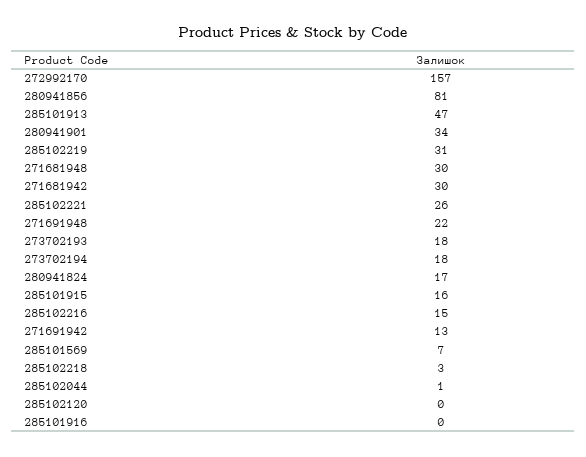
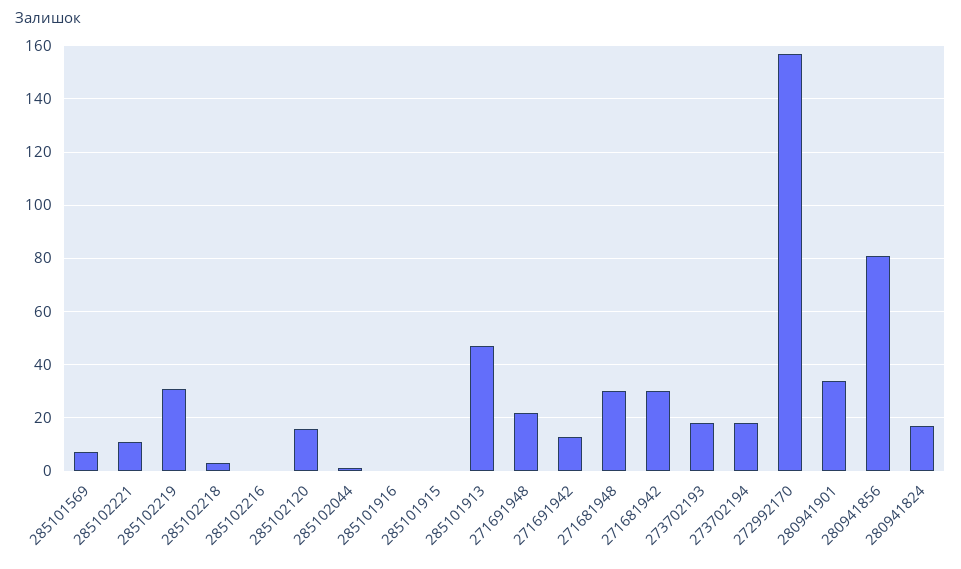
285102221: 26 -> 10
285101915: 16 -> 0
285102216: 15 -> 0
285102120: 0 -> 15

